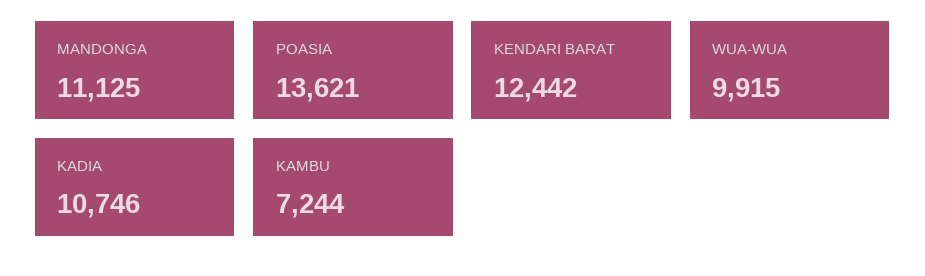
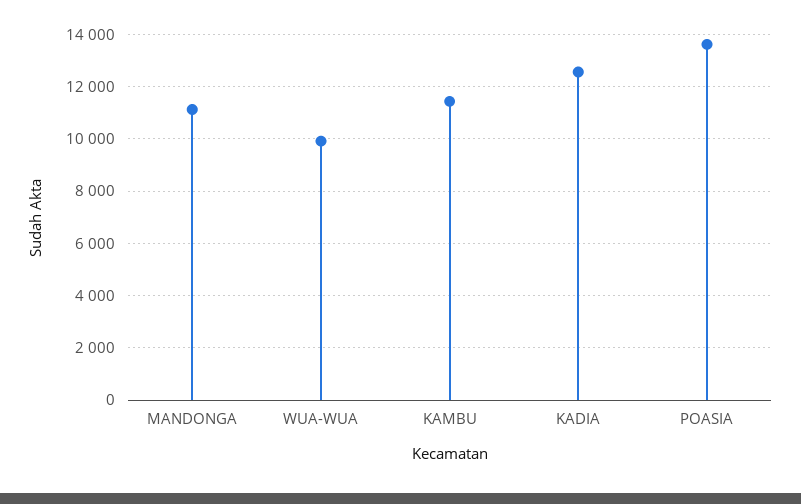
KENDARI BARAT: 12442 -> none
KADIA: 10746 -> 12500
KAMBU: 7244 -> 11500

